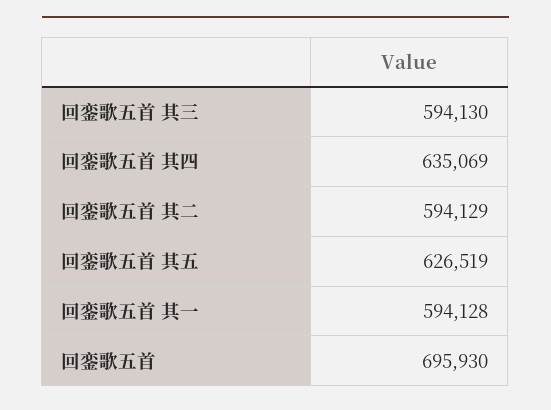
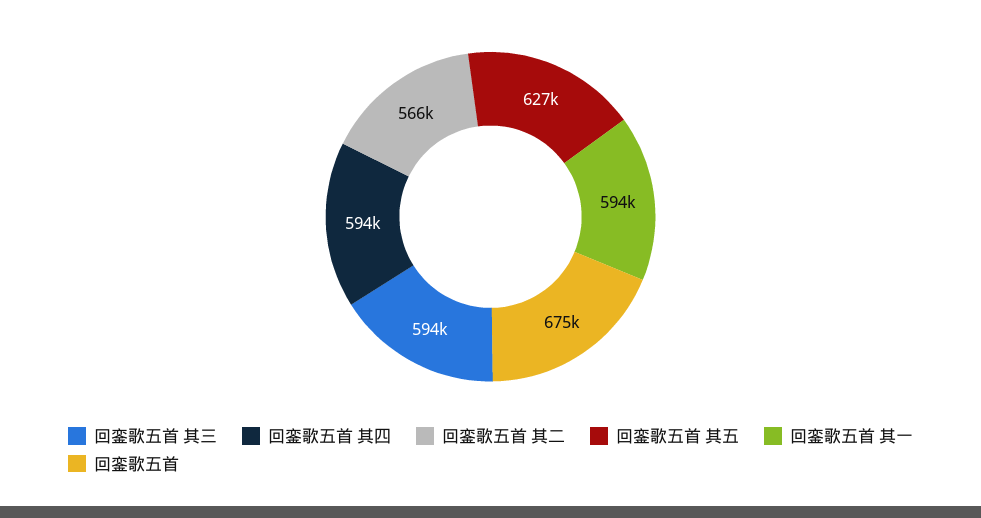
回銮歌五首 其四: 635069 -> 594000
回銮歌五首 其二: 594129 -> 566000
回銮歌五首: 695930 -> 675000

